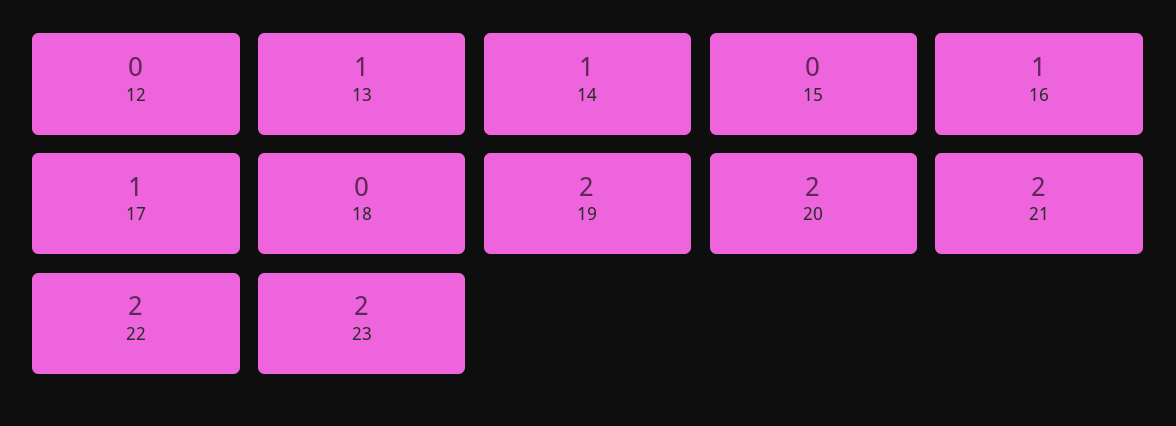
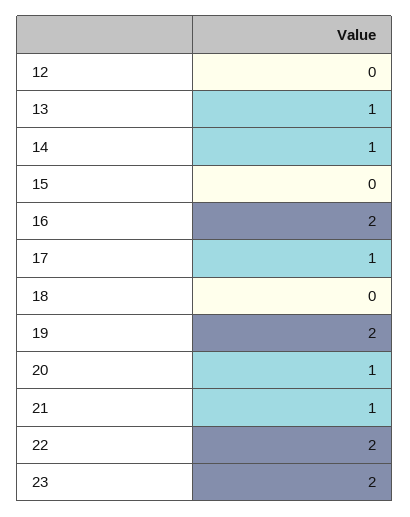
16: 1 -> 2
20: 2 -> 1
21: 2 -> 1

